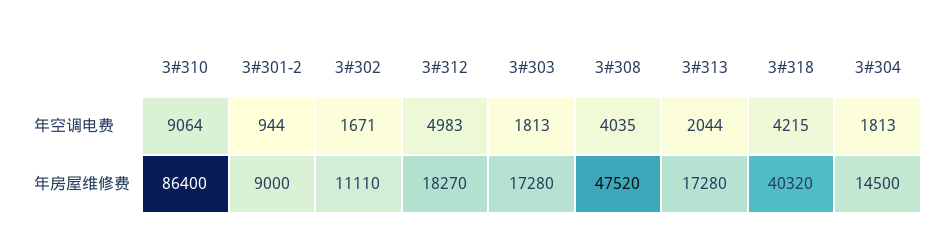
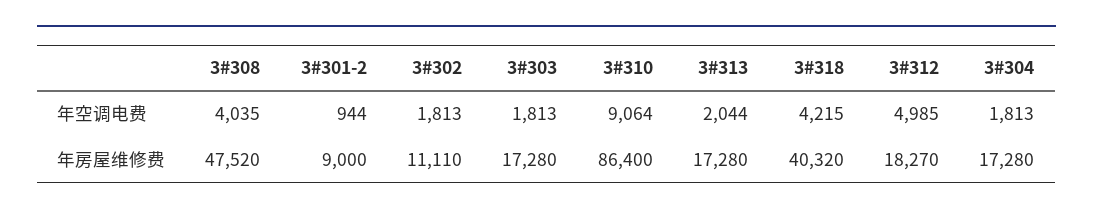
3#302, 年空调电费: 1671 -> 1813
3#312, 年空调电费: 4983 -> 4985
3#304, 年房屋维修费: 14500 -> 17280

